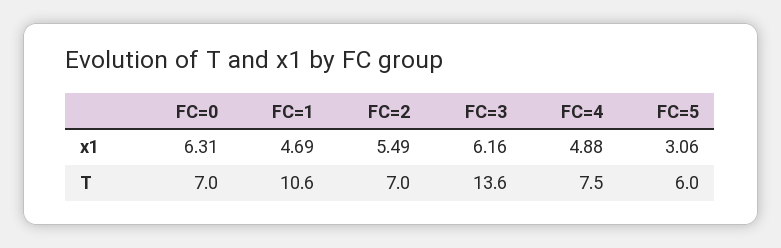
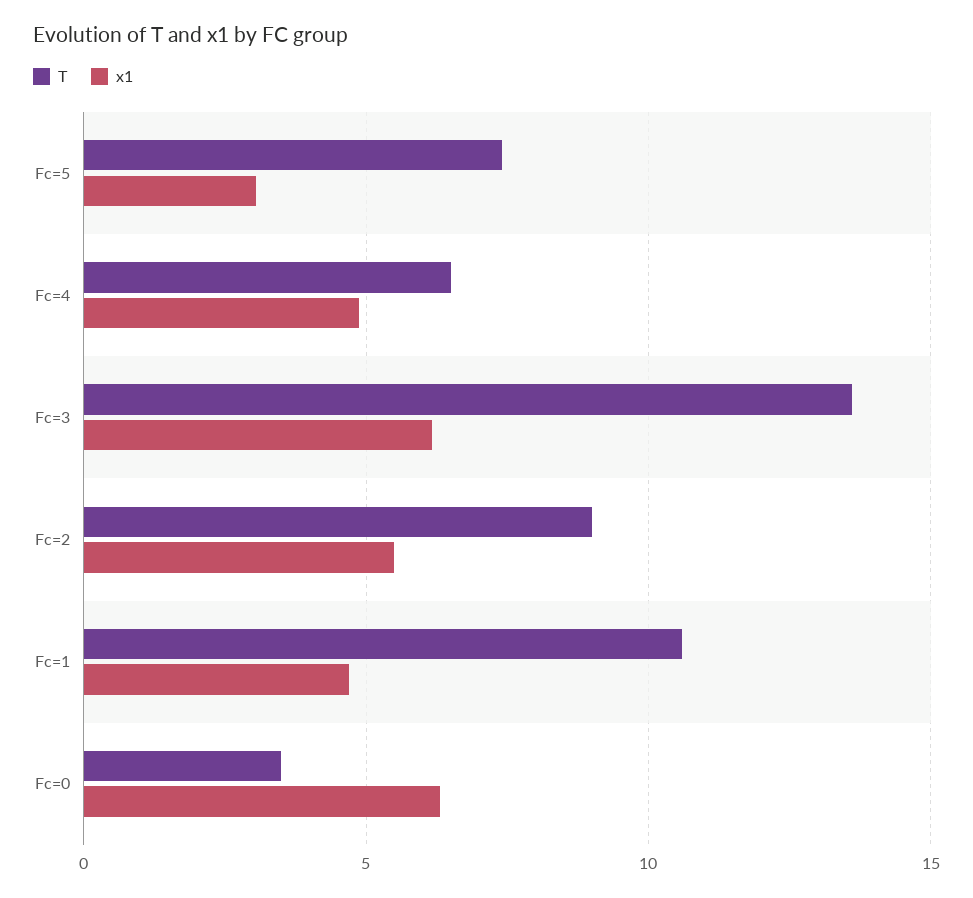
T, FC=0: 7 -> 3.5
T, FC=2: 7 -> 9
T, FC=4: 7.5 -> 6.5
T, FC=5: 6 -> 7.5

